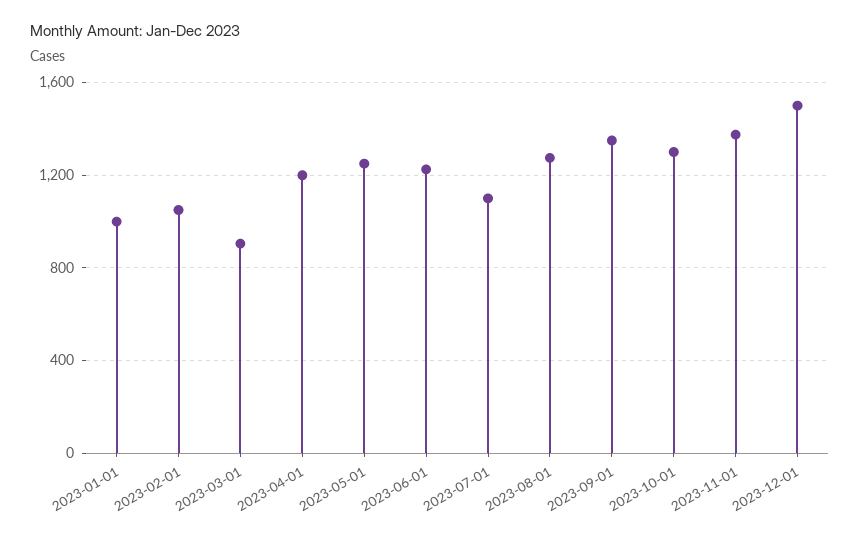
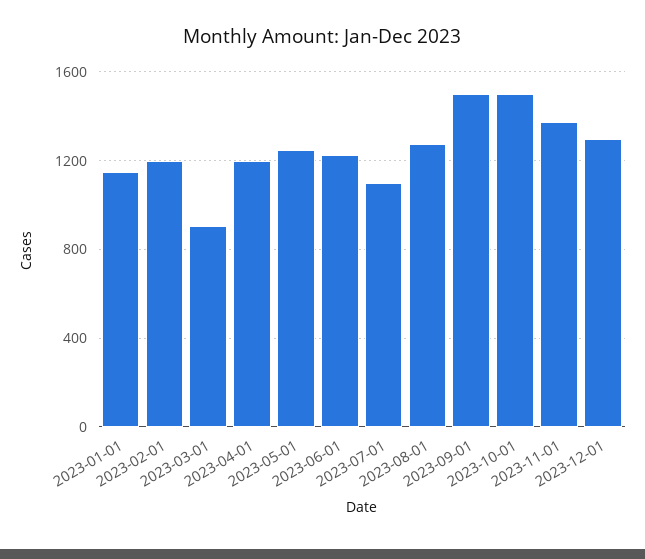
2023-01-01: 1000 -> 1150
2023-02-01: 1050 -> 1200
2023-09-01: 1350 -> 1500
2023-10-01: 1300 -> 1500
2023-12-01: 1500 -> 1300

